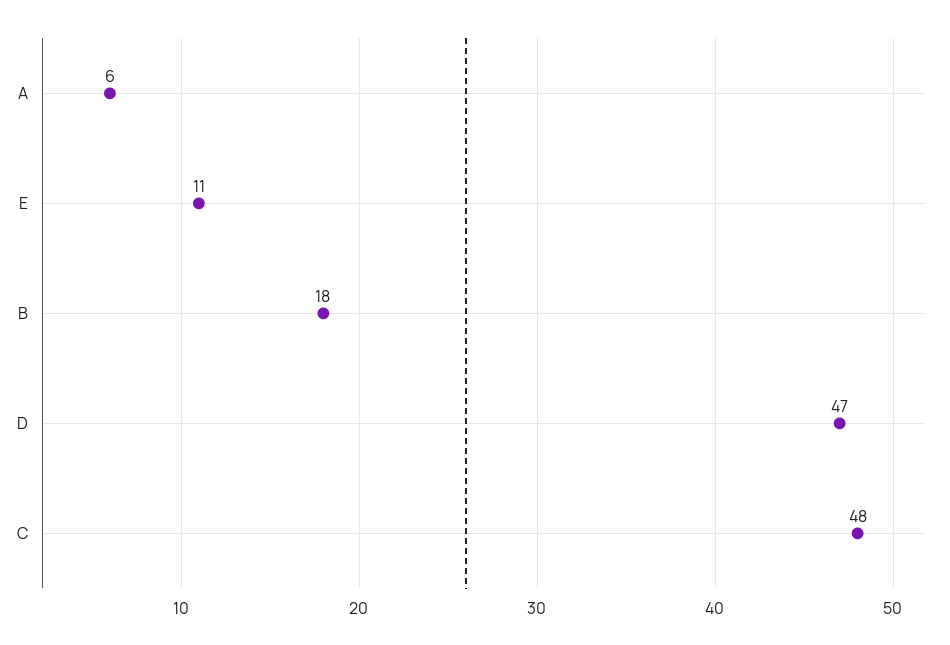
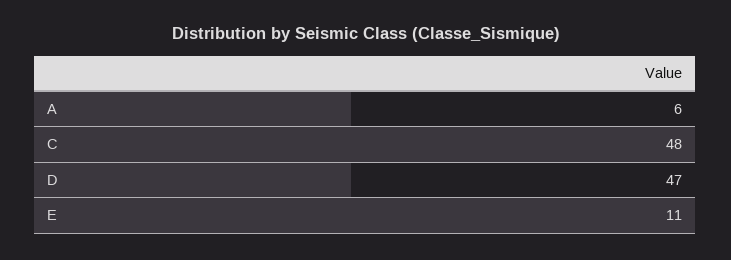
B: 18 -> none

